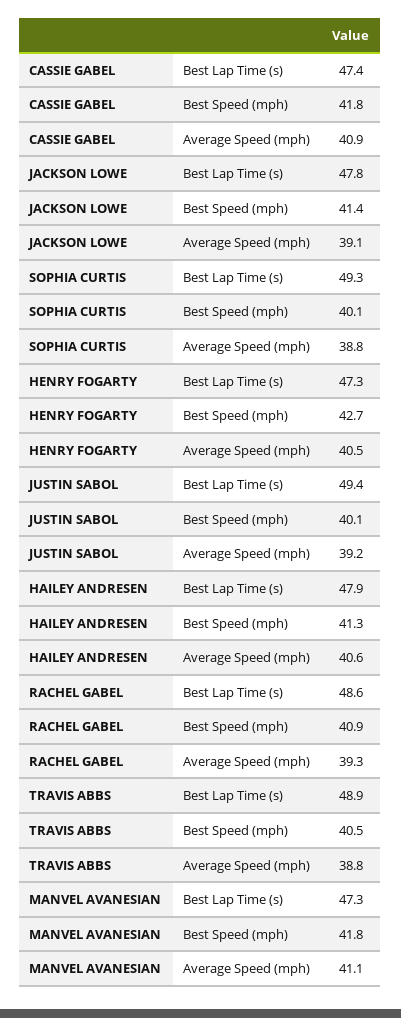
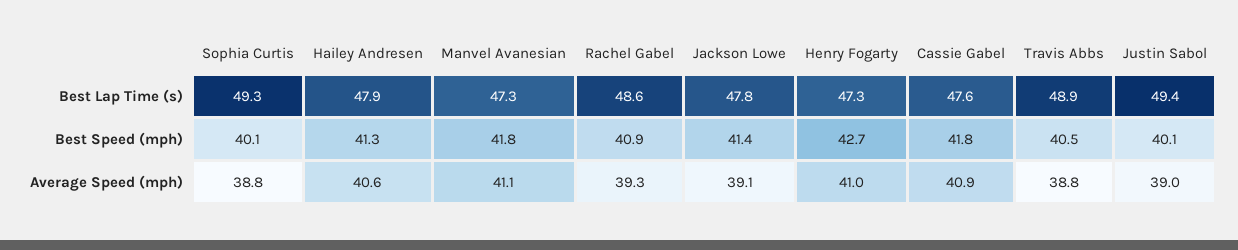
CASSIE GABEL, Best Lap Time (s): 47.4 -> 47.6
HENRY FOGARTY, Average Speed (mph): 40.5 -> 41
JUSTIN SABOL, Average Speed (mph): 39.2 -> 39

